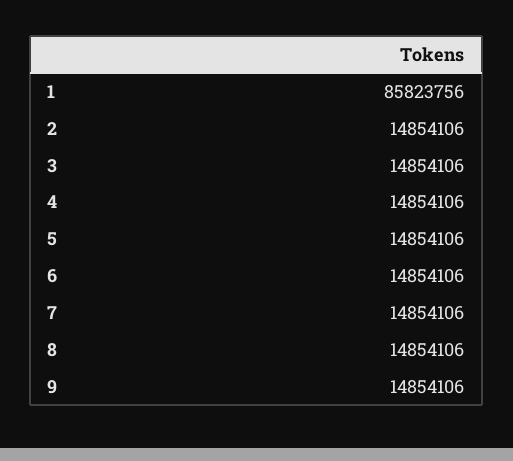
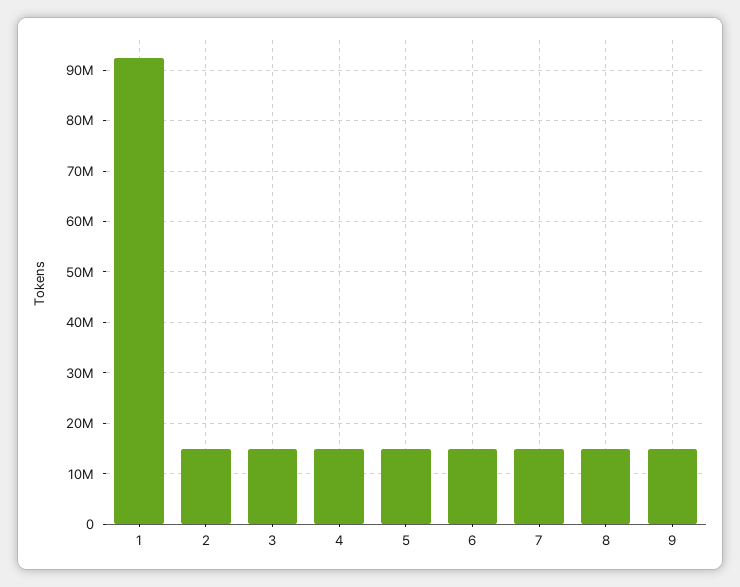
1: 85823756 -> 92000000

